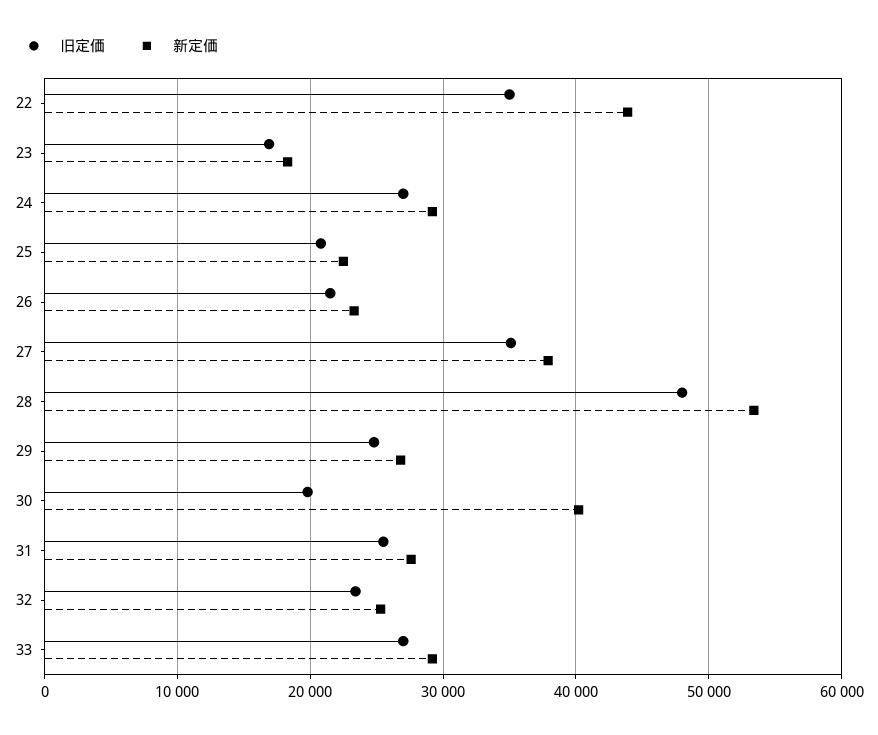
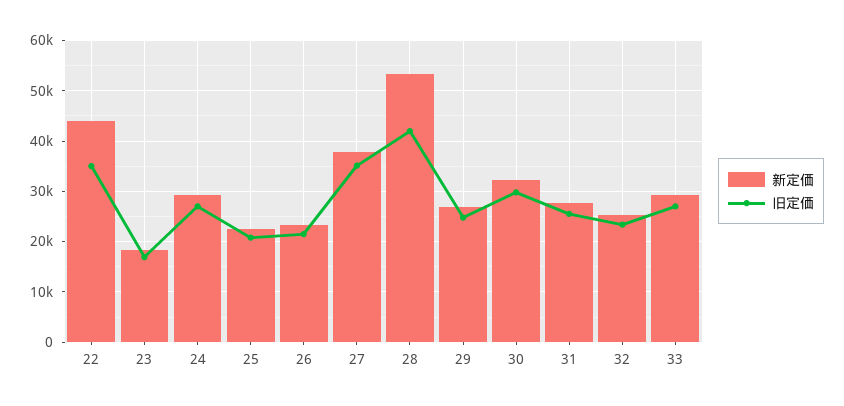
旧定価, 28: 48000 -> 42000
旧定価, 30: 20000 -> 30000
新定価, 30: 40000 -> 32000

